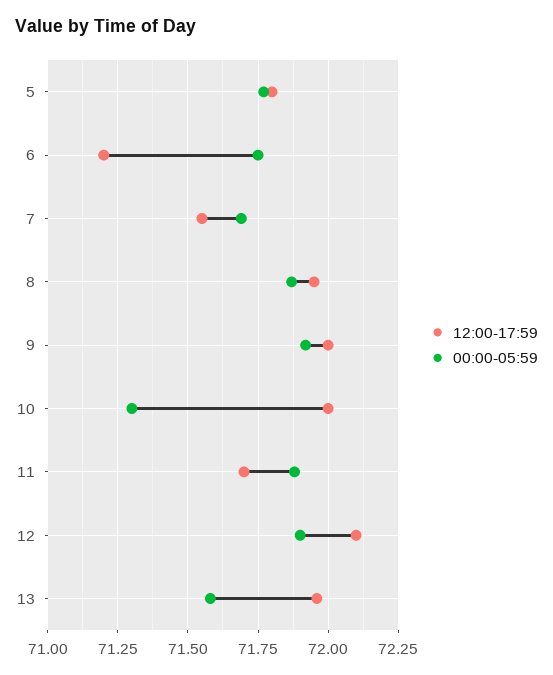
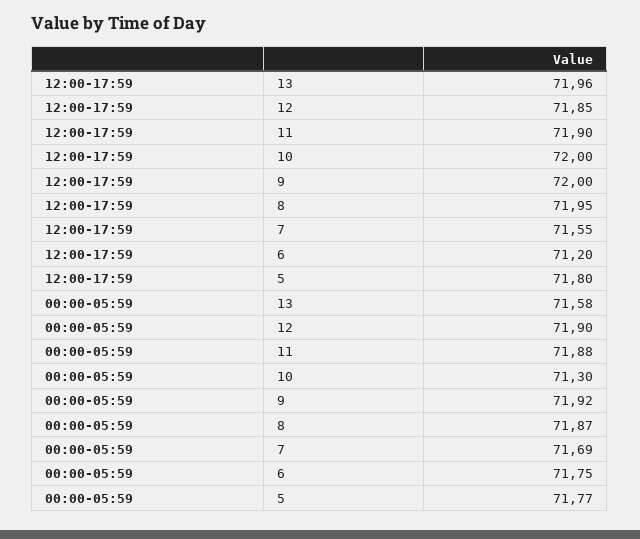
12:00-17:59, 11: 71.7 -> 71.9
12:00-17:59, 12: 72.1 -> 71.85

